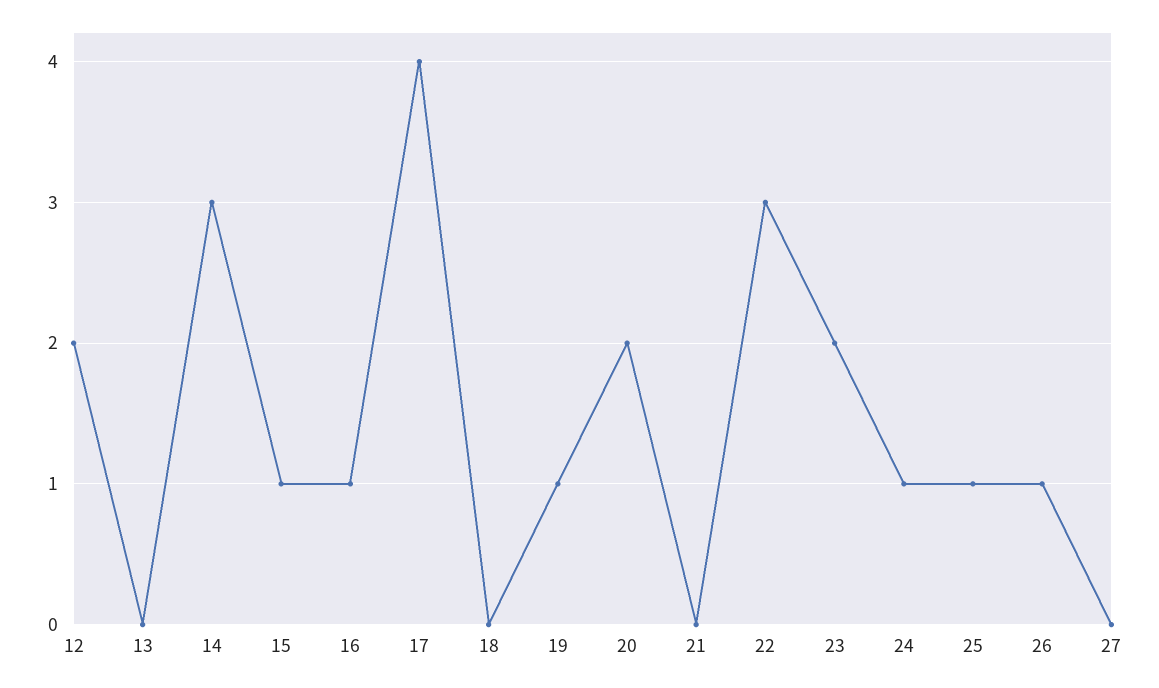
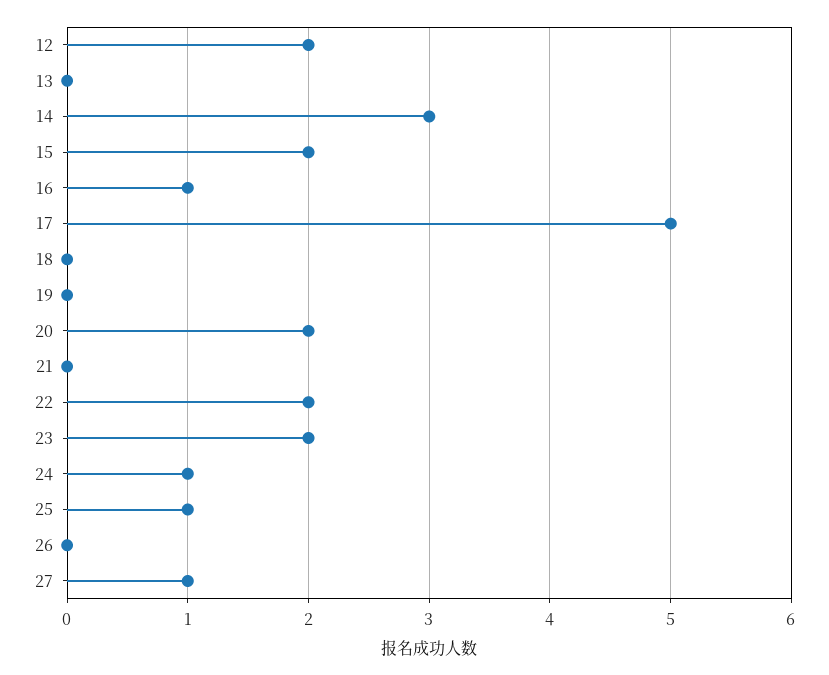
15: 1 -> 2
17: 4 -> 5
19: 1 -> 0
22: 3 -> 2
26: 1 -> 0
27: 0 -> 1

